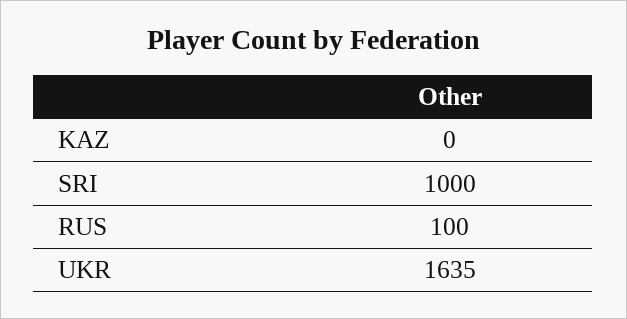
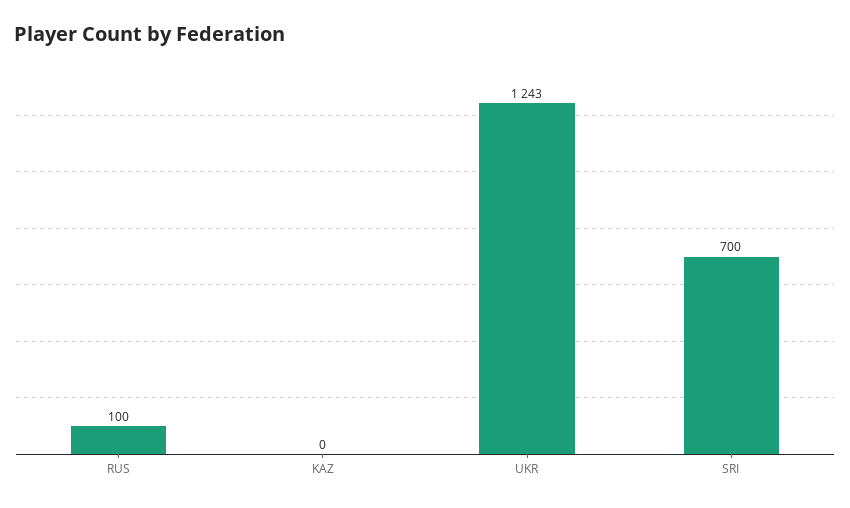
SRI: 1000 -> 700
UKR: 1635 -> 1243

